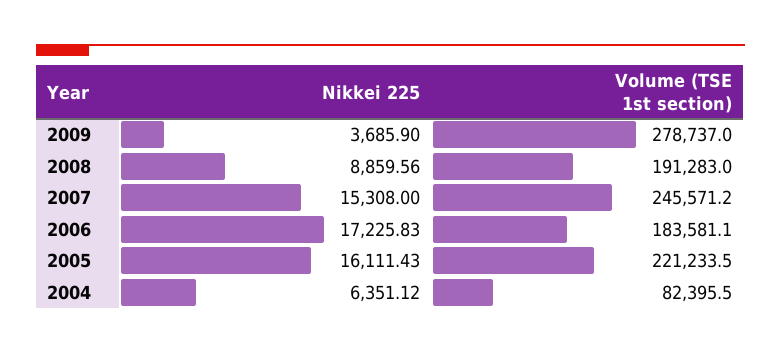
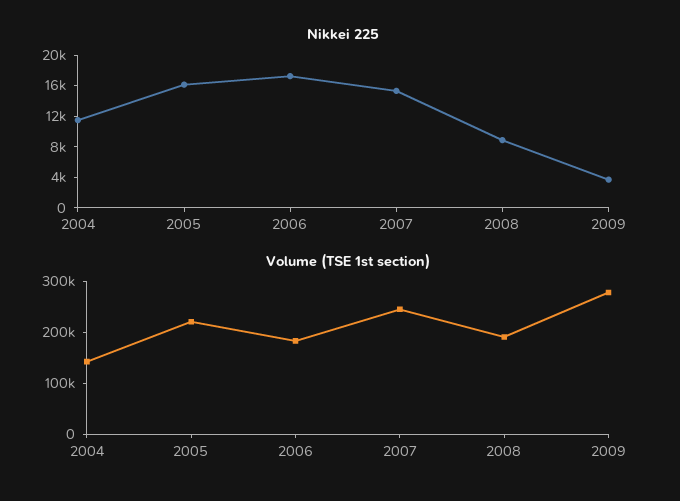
Nikkei 225, 2004: 6351.12 -> 12000
Volume (TSE 1st section), 2004: 82395.5 -> 140000

